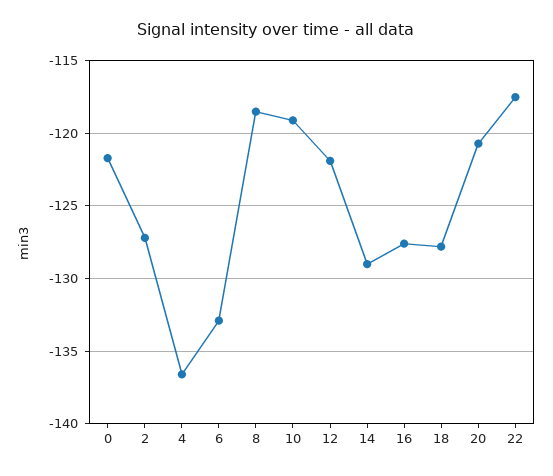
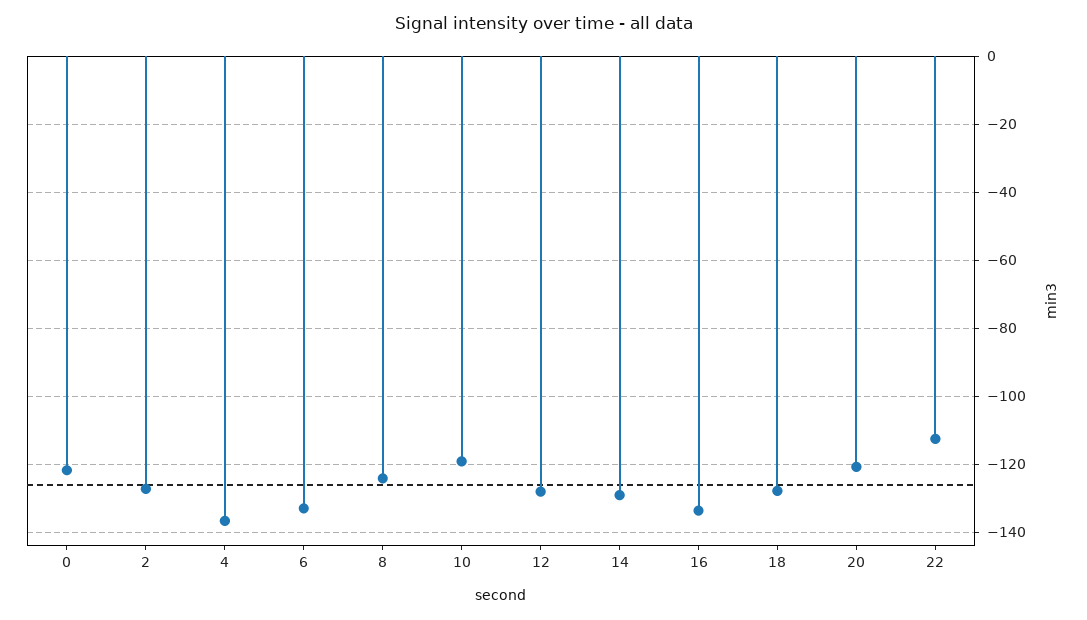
8: -118.5 -> -124
12: -122 -> -128
16: -127.5 -> -134
22: -117.5 -> -112

